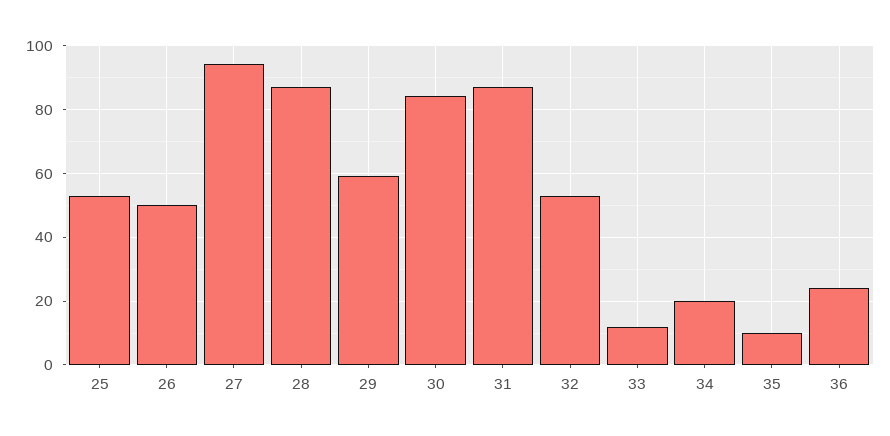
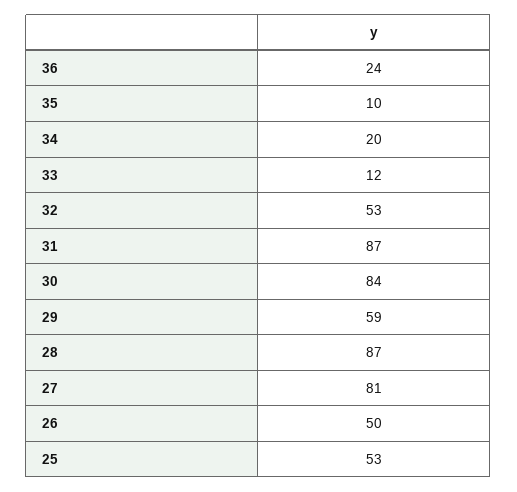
27: 95 -> 81

